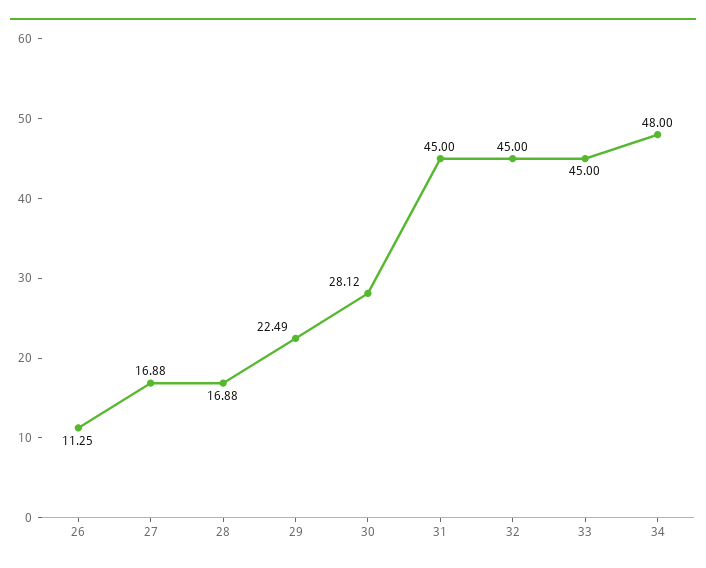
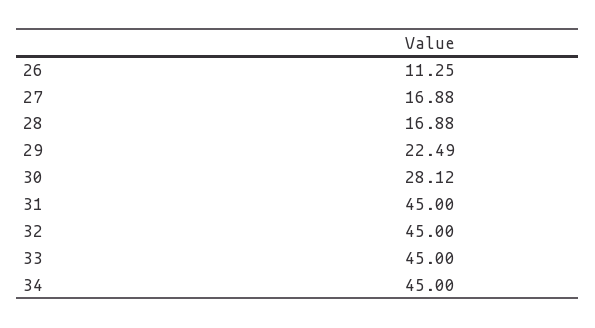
34: 48 -> 45

